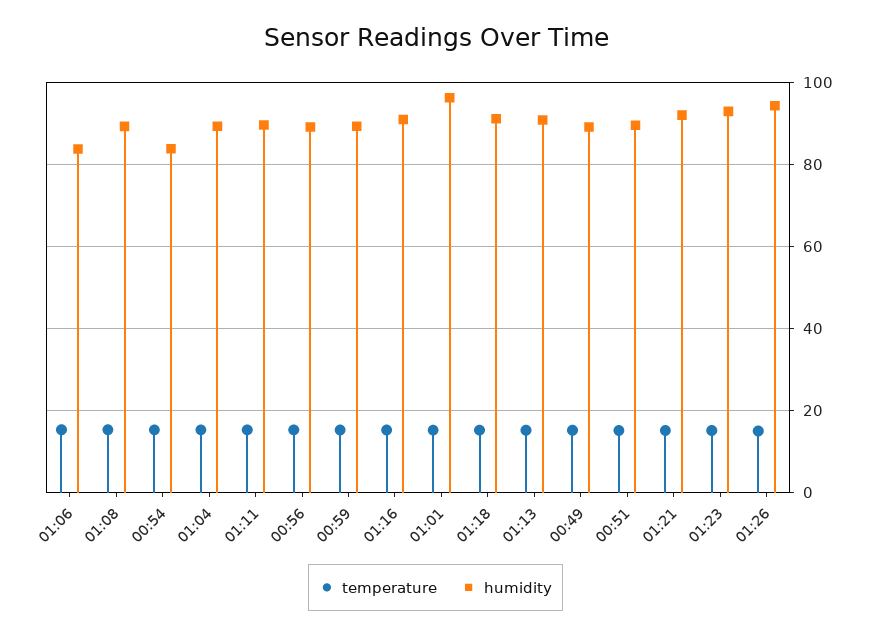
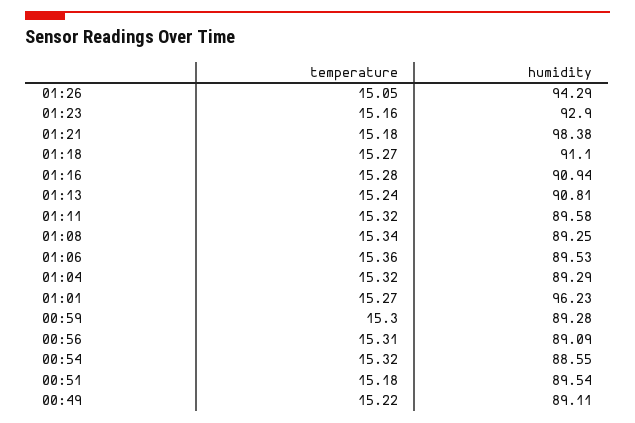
humidity, 01:06: 84 -> 89.53
humidity, 00:54: 84 -> 88.55
humidity, 01:21: 92 -> 98.38

